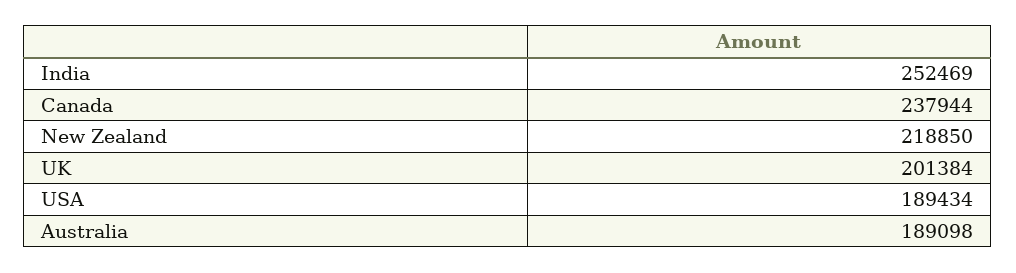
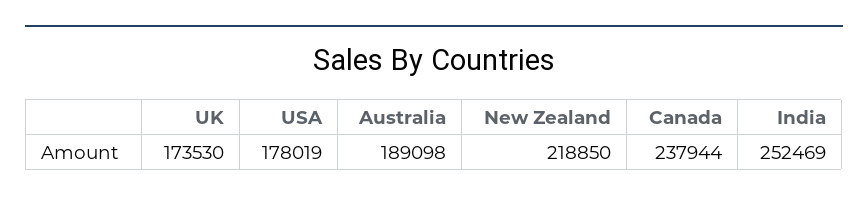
UK: 201384 -> 173530
USA: 189434 -> 178019

